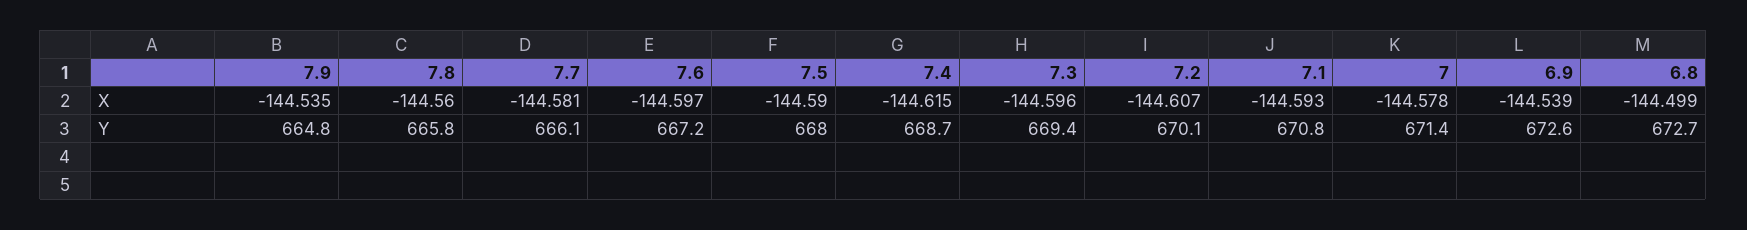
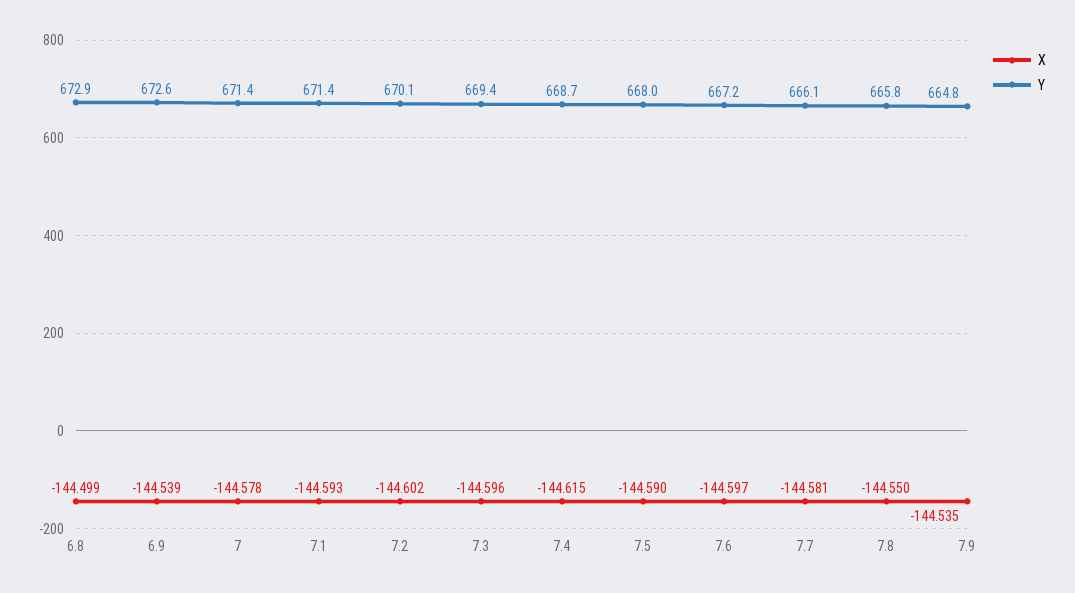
X, 7.8: -144.56 -> -144.55
X, 7.2: -144.607 -> -144.602
Y, 7.1: 670.8 -> 671.4
Y, 6.8: 672.7 -> 672.9

